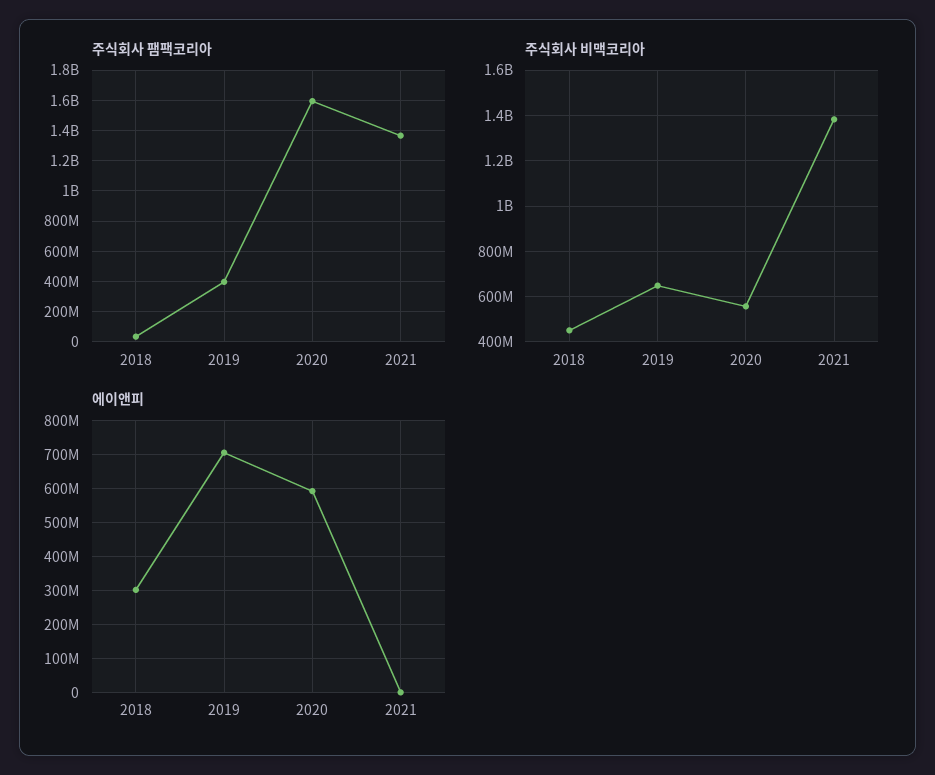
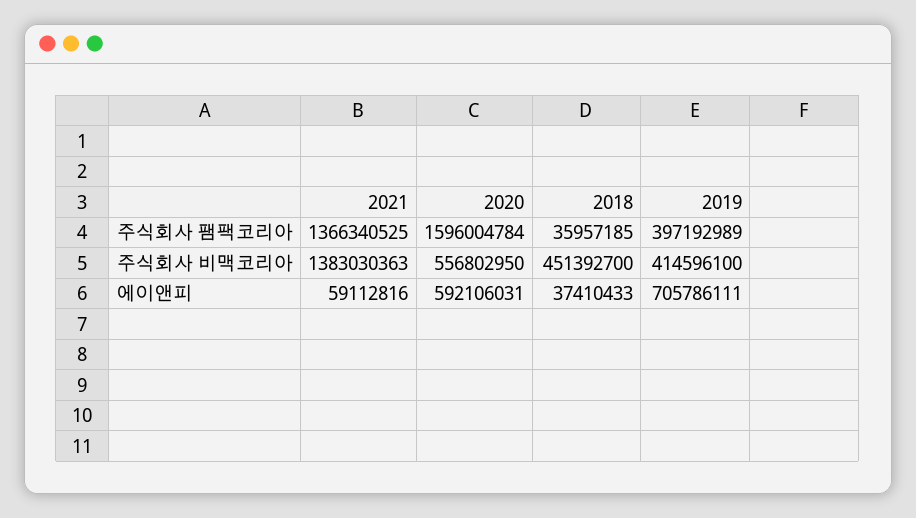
주식회사 비맥코리아, 2019: 650000000 -> 414596100
에이앤피, 2018: 300000000 -> 37410433
에이앤피, 2021: 0 -> 59112816

